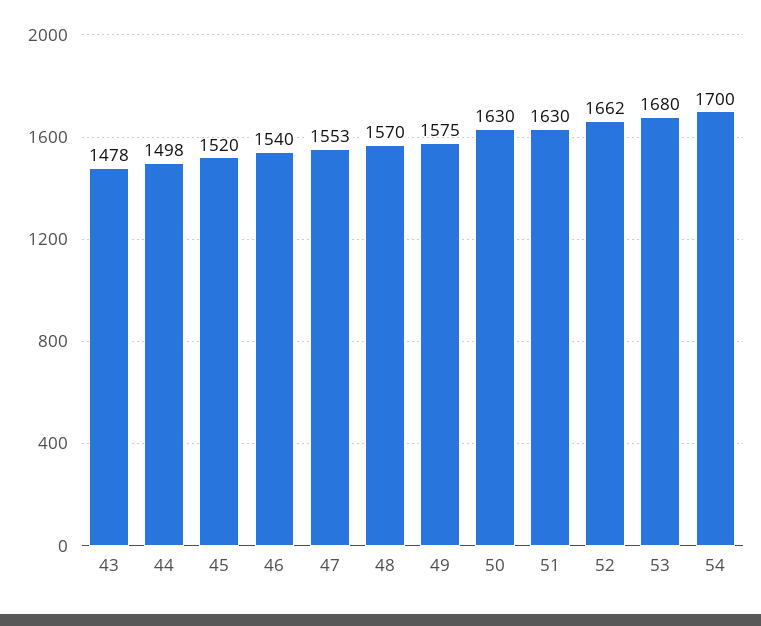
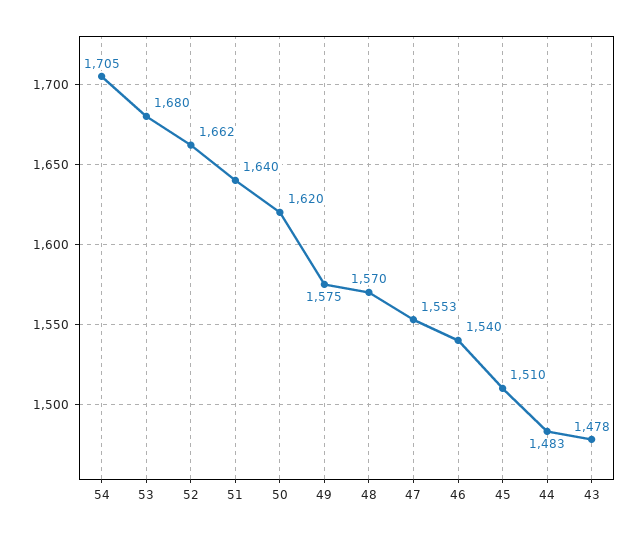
44: 1498 -> 1483
45: 1520 -> 1510
50: 1630 -> 1620
51: 1630 -> 1640
54: 1700 -> 1705

